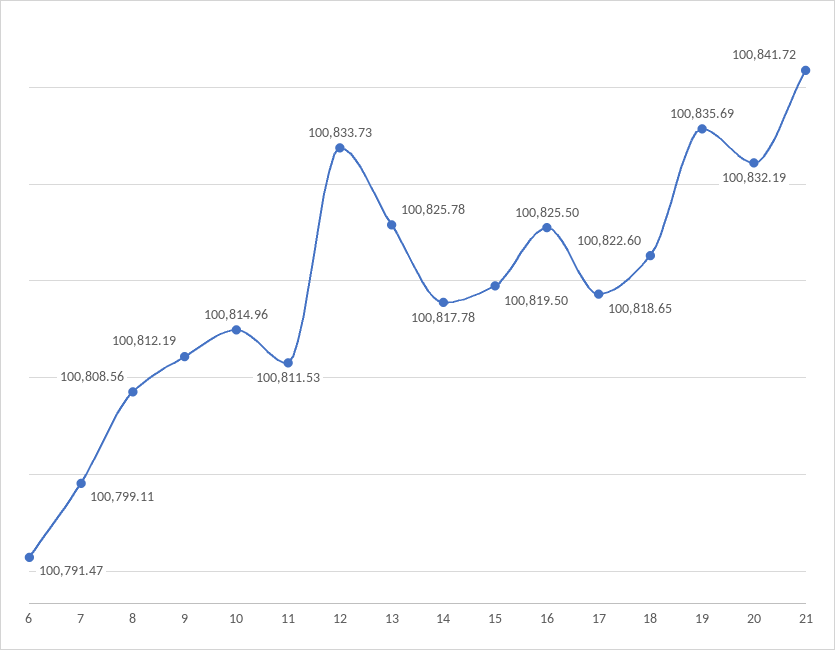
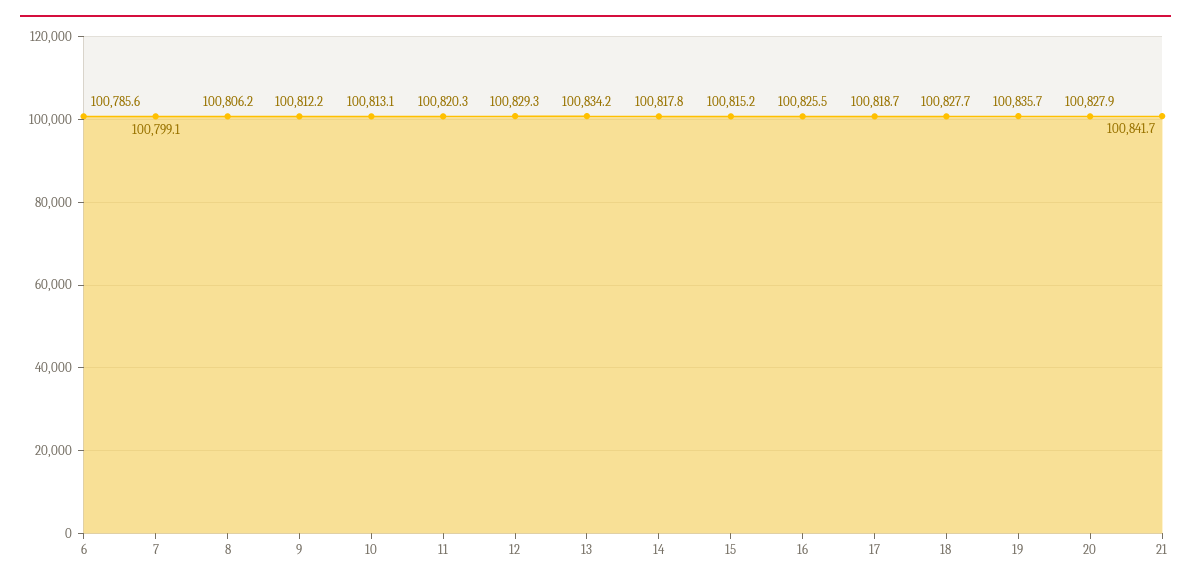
6: 100791.47 -> 100785.6
8: 100808.56 -> 100806.2
10: 100814.96 -> 100813.1
11: 100811.53 -> 100820.3
12: 100833.73 -> 100829.3
13: 100825.78 -> 100834.2
15: 100819.5 -> 100815.2
18: 100822.6 -> 100827.7
20: 100832.19 -> 100827.9

